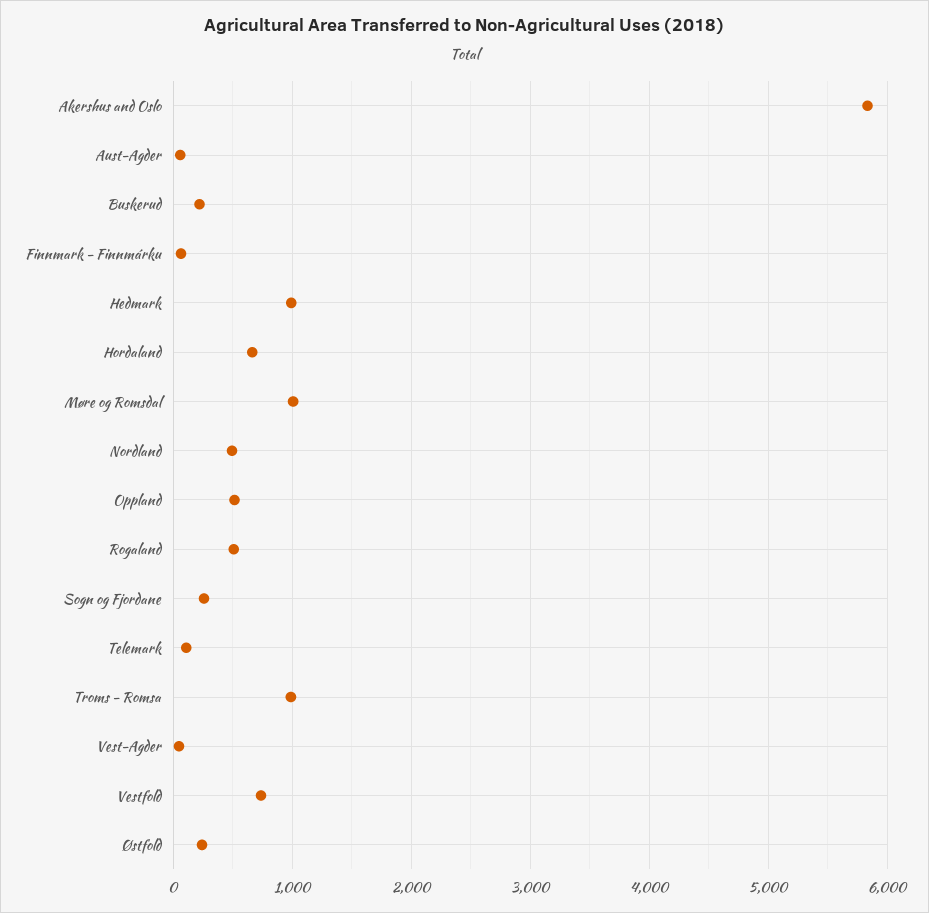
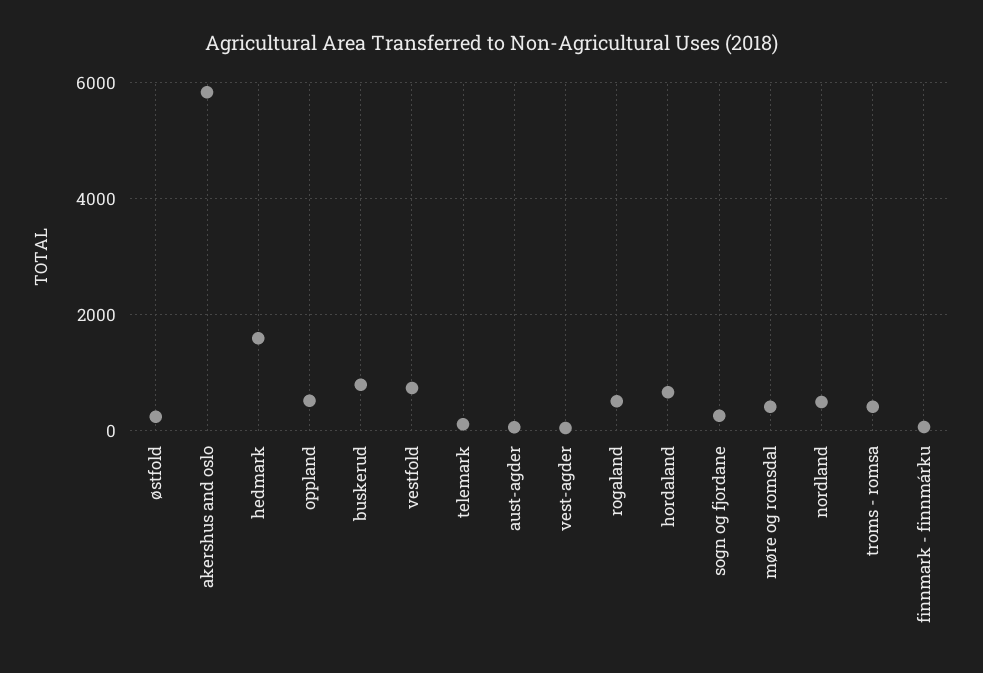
Buskerud: 200 -> 800
Hedmark: 1000 -> 1600
Møre og Romsdal: 1000 -> 400
Troms - Romsa: 1000 -> 400

